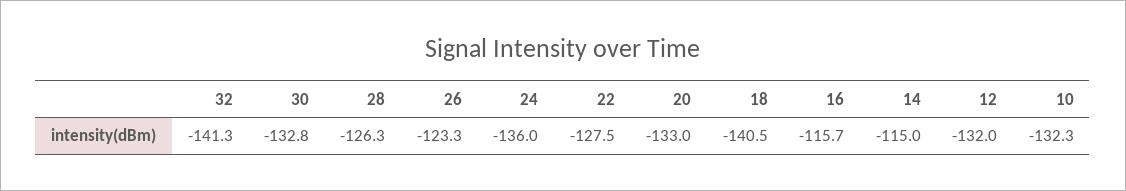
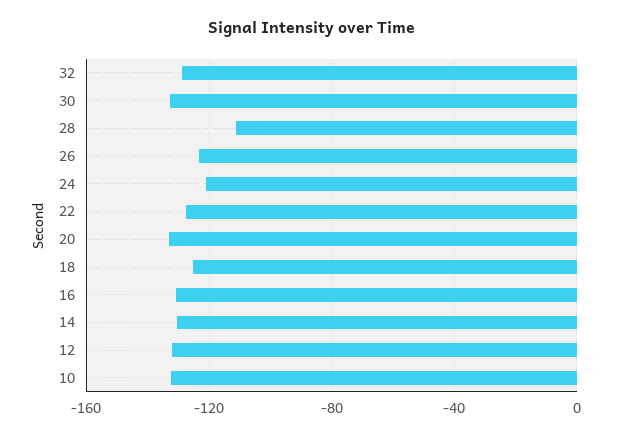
32: -141.3 -> -130
28: -126.3 -> -110
24: -136 -> -120
18: -140.5 -> -125
16: -115.7 -> -130
14: -115 -> -130

